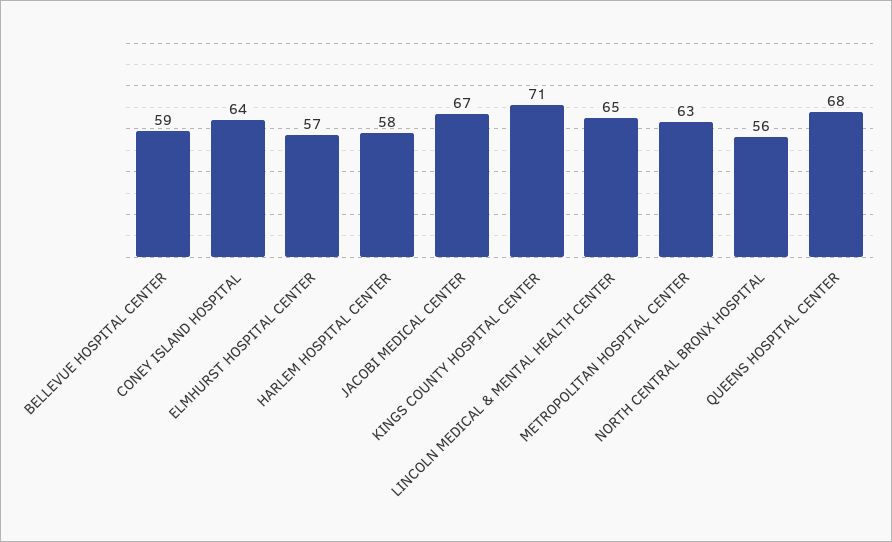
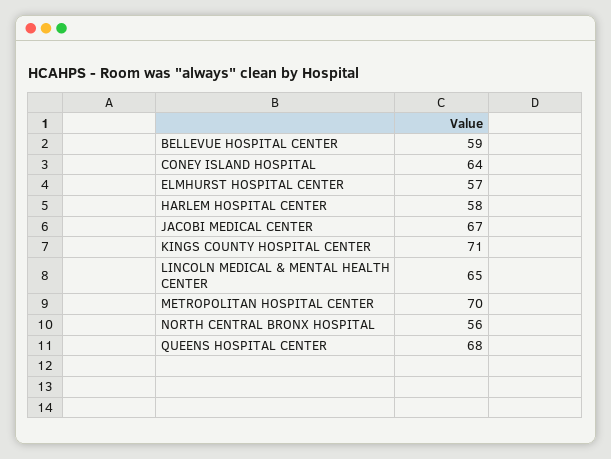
METROPOLITAN HOSPITAL CENTER: 63 -> 70

